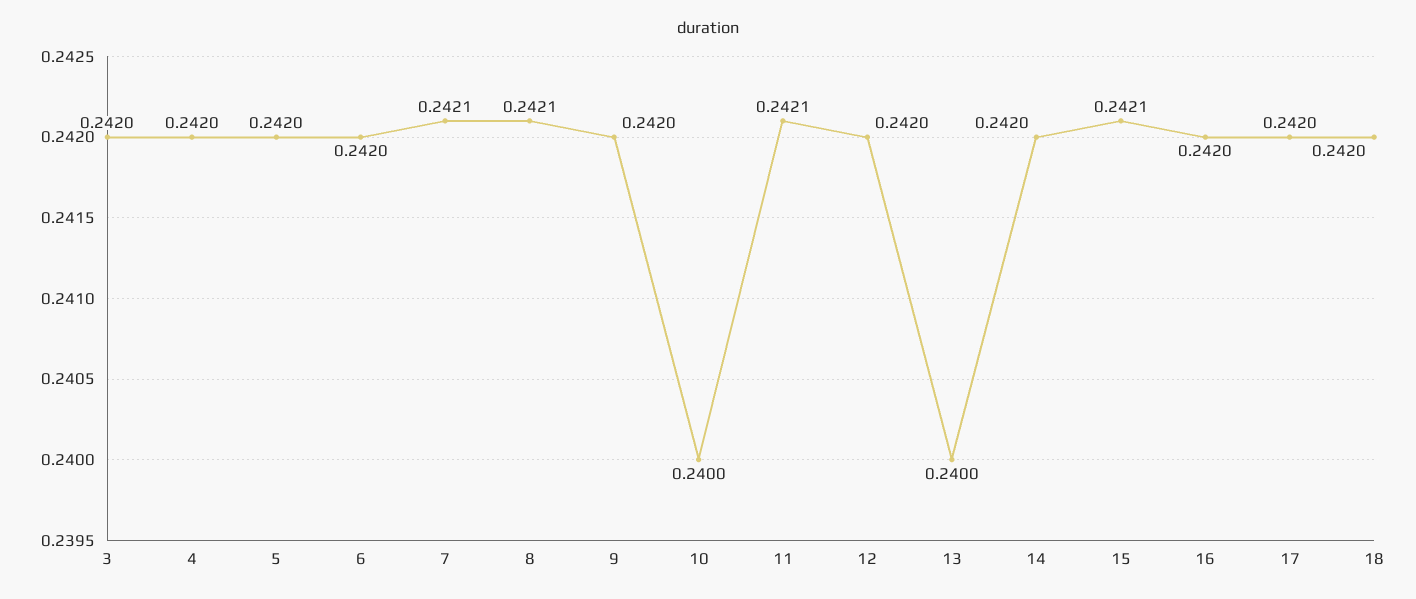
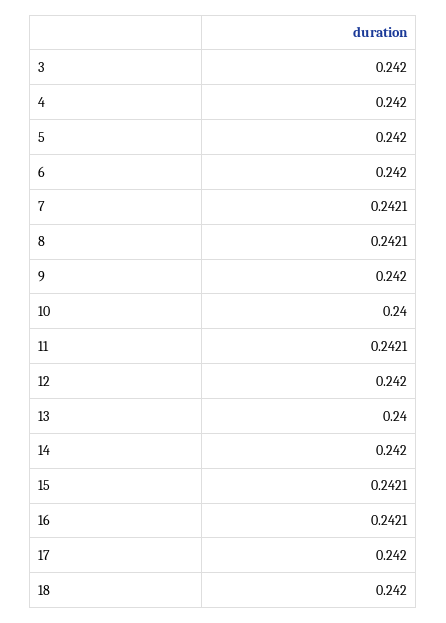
16: 0.242 -> 0.2421

